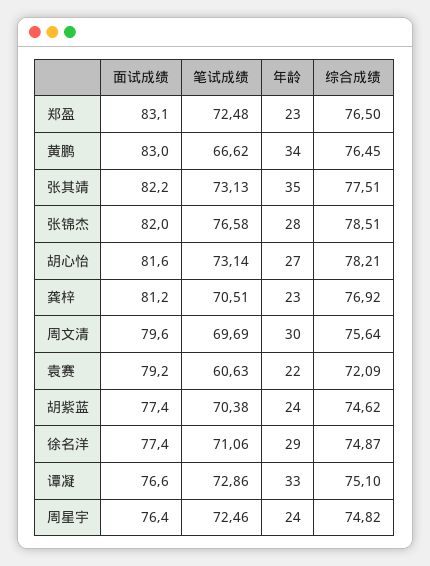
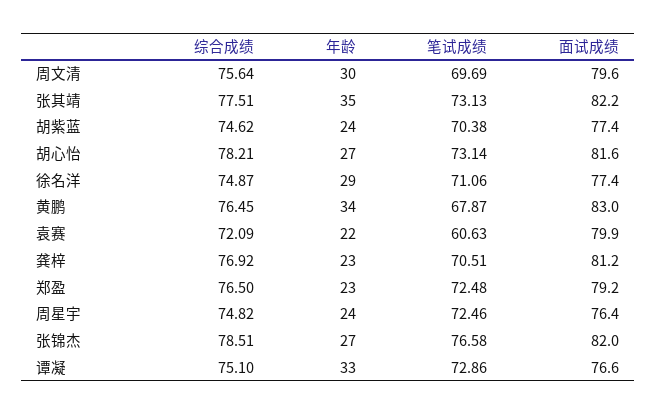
面试成绩, 郑盈: 83.1 -> 79.2
笔试成绩, 黄鹏: 66.62 -> 67.87
年龄, 张锦杰: 28 -> 27
面试成绩, 袁赛: 79.2 -> 79.9

